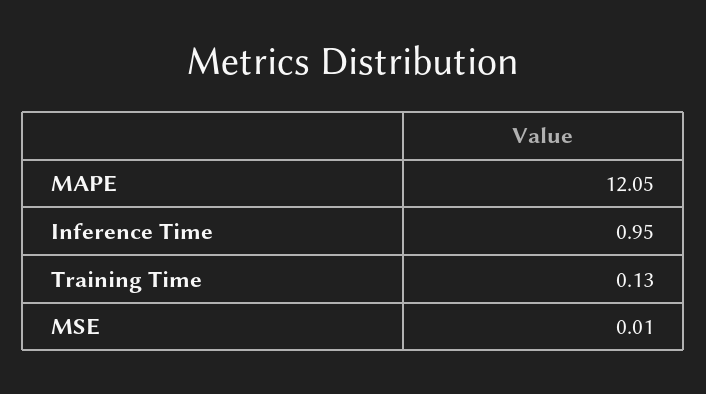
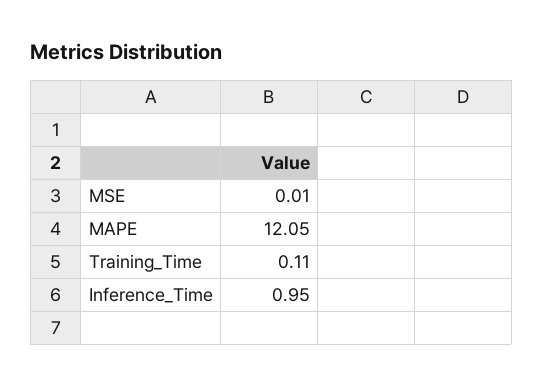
Training Time: 0.13 -> 0.11

